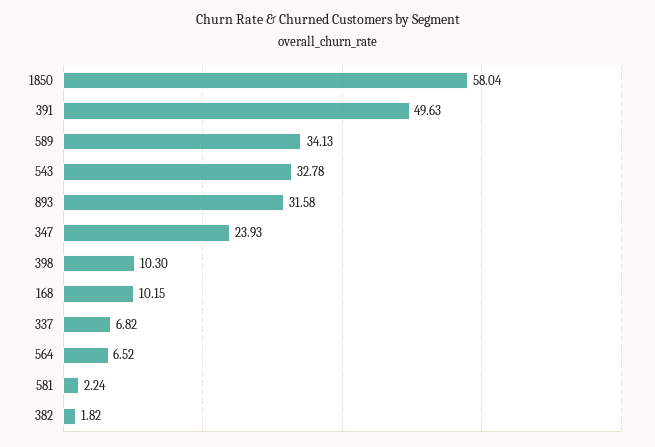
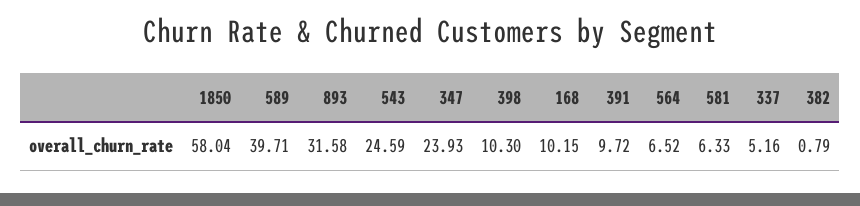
391: 49.63 -> 9.72
589: 34.13 -> 39.71
543: 32.78 -> 24.59
337: 6.82 -> 5.16
581: 2.24 -> 6.33
382: 1.82 -> 0.79

